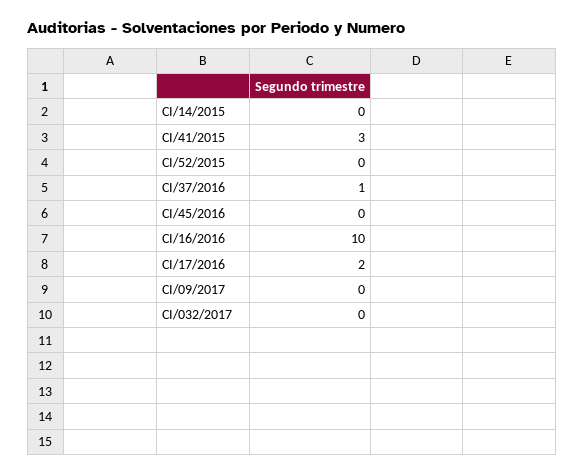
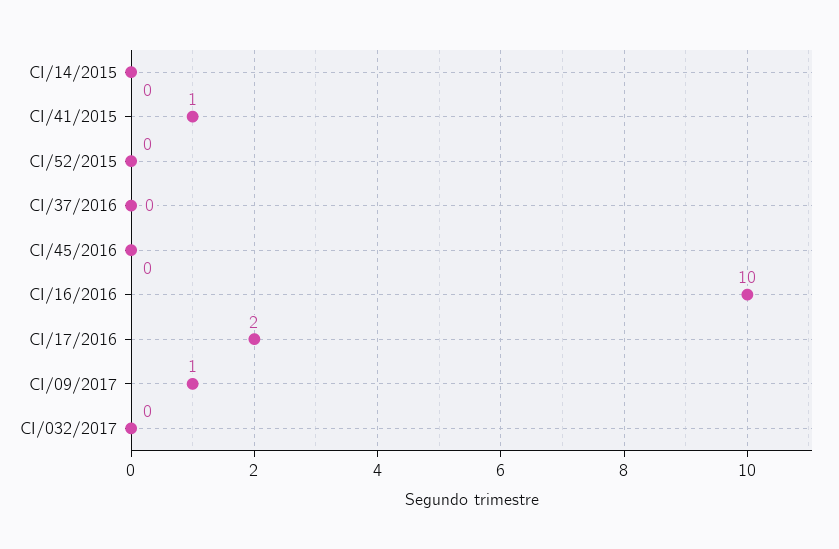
CI/41/2015: 3 -> 1
CI/37/2016: 1 -> 0
CI/09/2017: 0 -> 1

